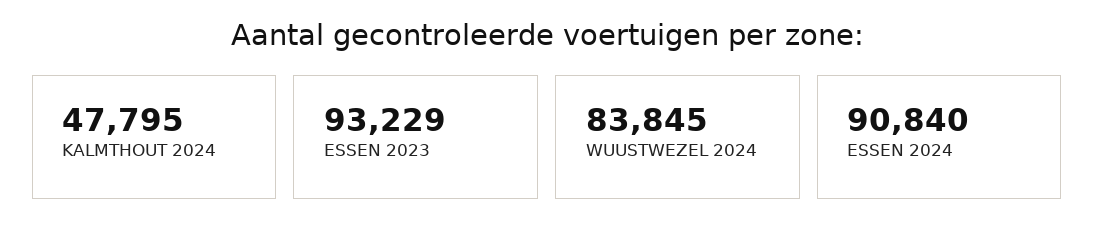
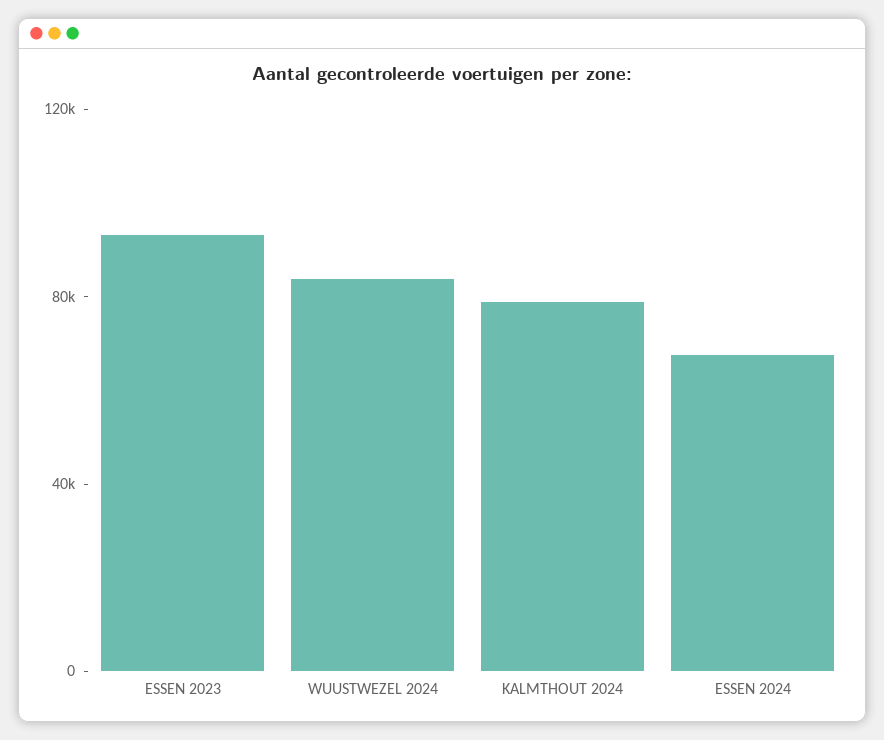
KALMTHOUT 2024: 47795 -> 80000
ESSEN 2024: 90840 -> 70000

